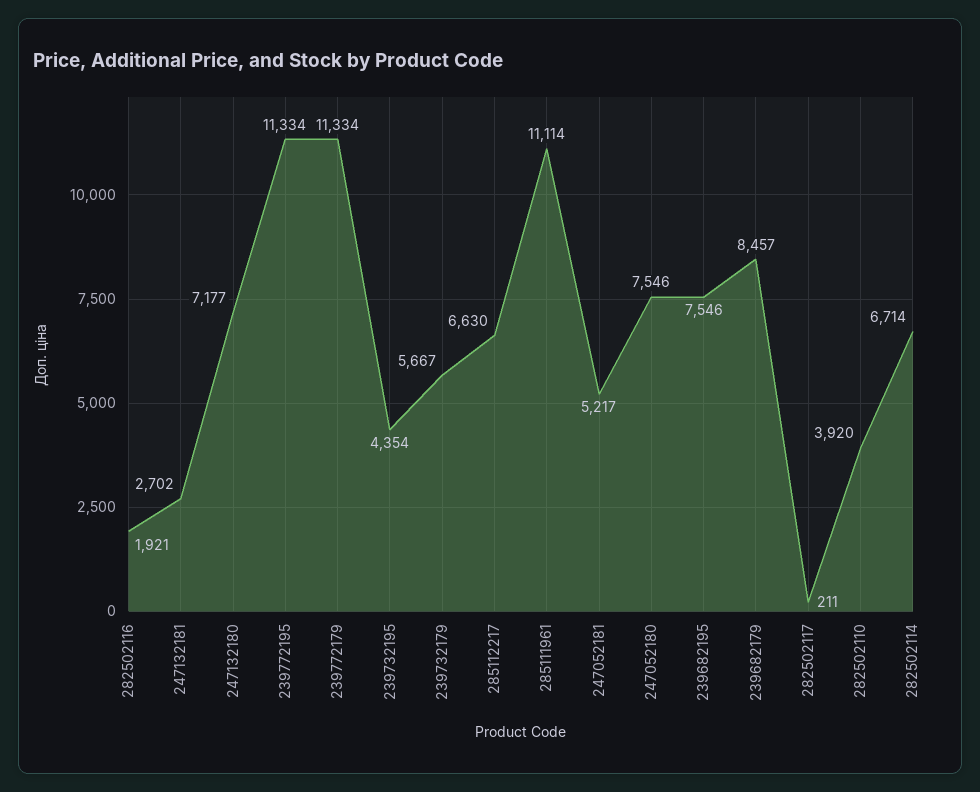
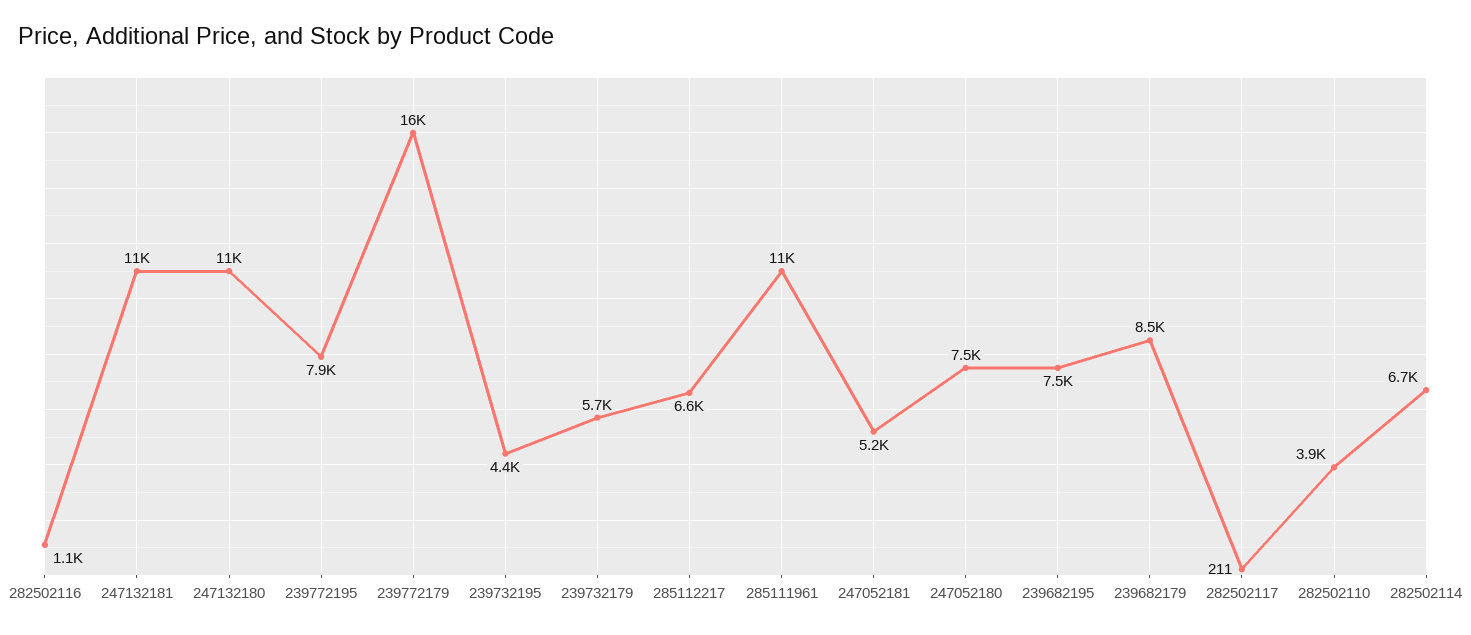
282502116: 1921 -> 1100
247132181: 2702 -> 11000
247132180: 7177 -> 11000
239772195: 11334 -> 7900
239772179: 11334 -> 16000

